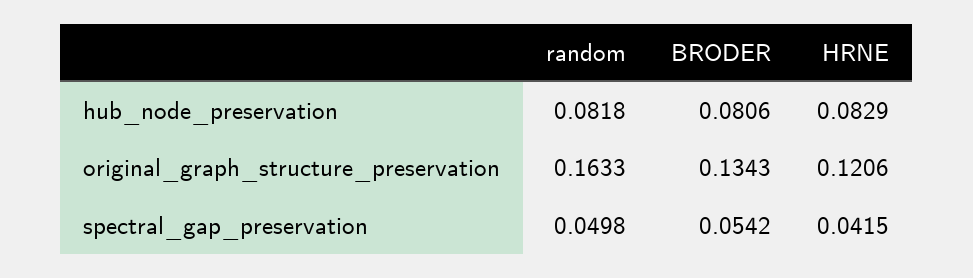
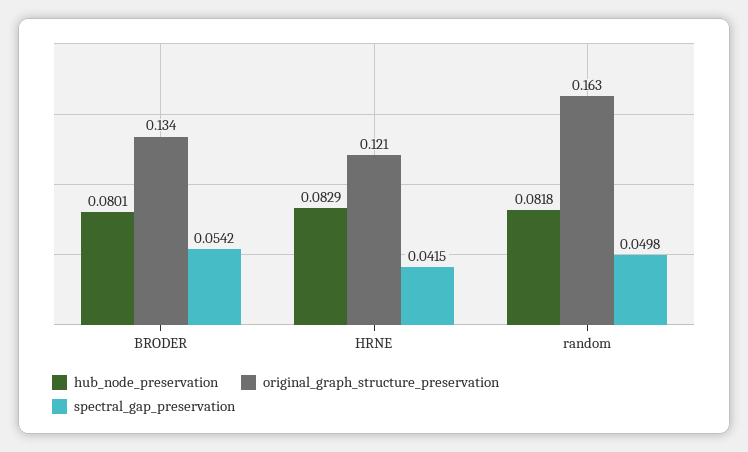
hub_node_preservation, BRODER: 0.0806 -> 0.0801

